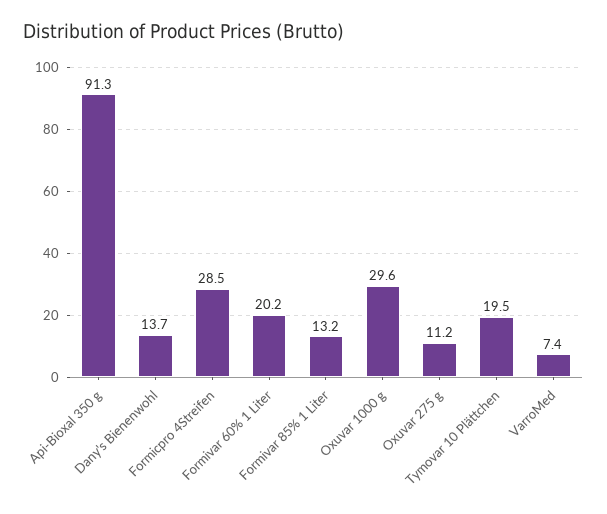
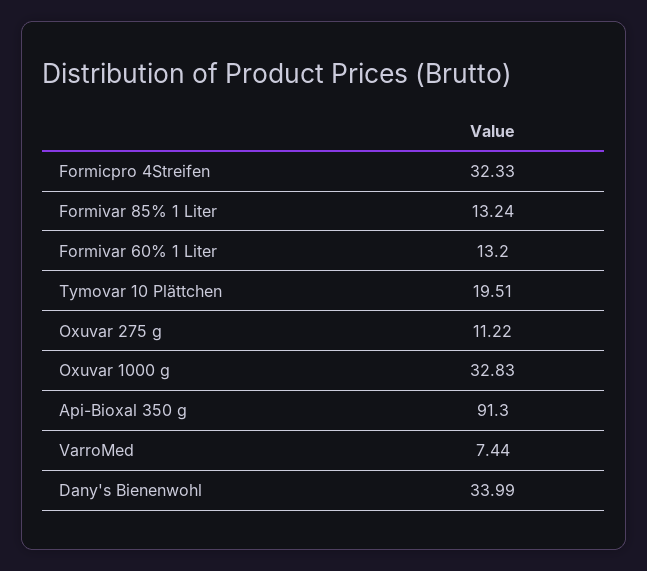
Dany's Bienenwohl: 13.7 -> 33.99
Formicpro 4Streifen: 28.5 -> 32.33
Formivar 60% 1 Liter: 20.2 -> 13.2
Oxuvar 1000 g: 29.6 -> 32.83

